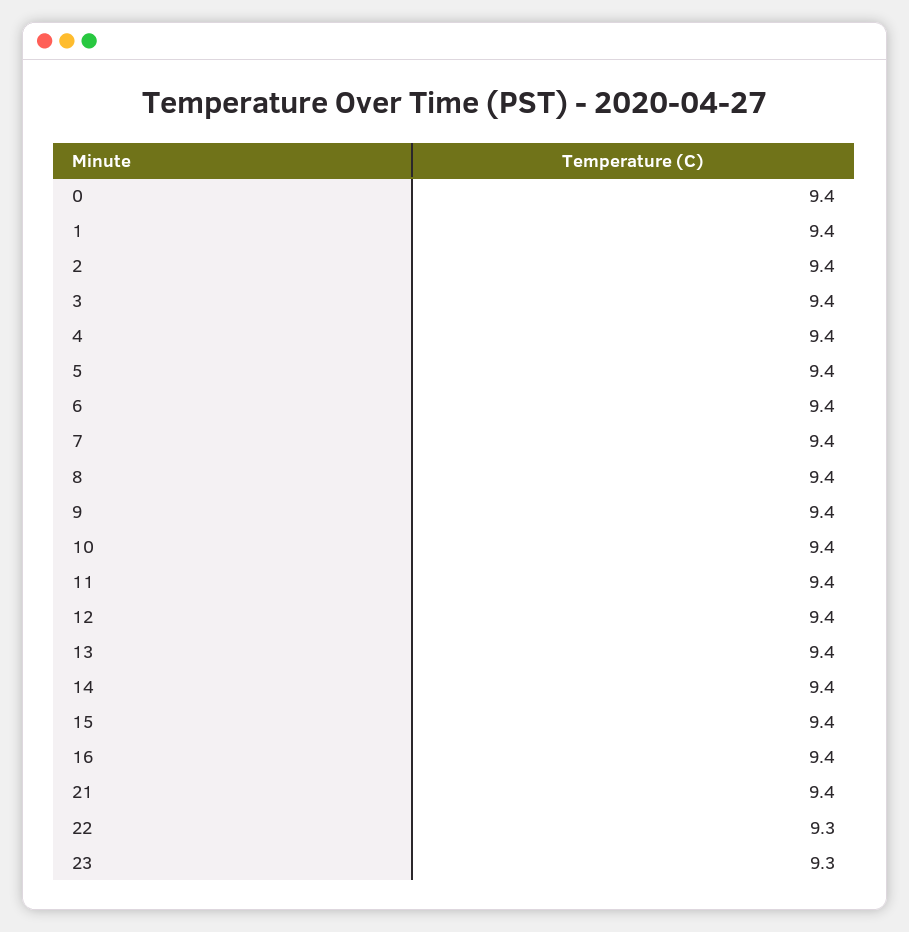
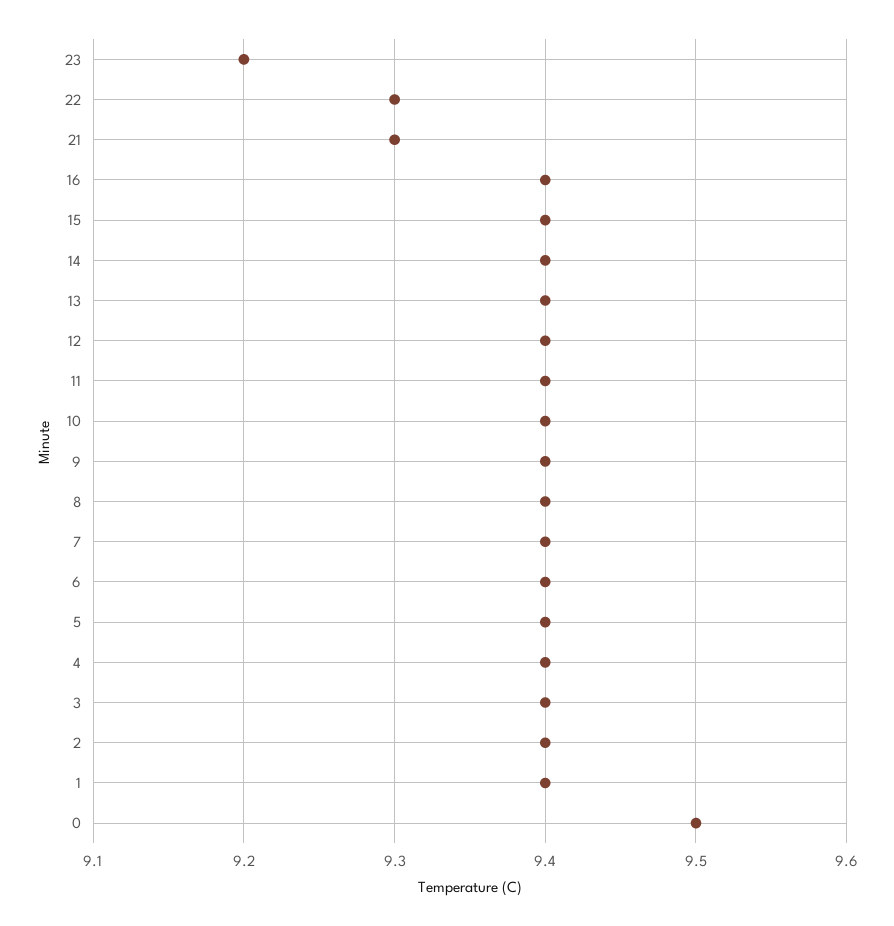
0: 9.4 -> 9.5
21: 9.4 -> 9.3
23: 9.3 -> 9.2

